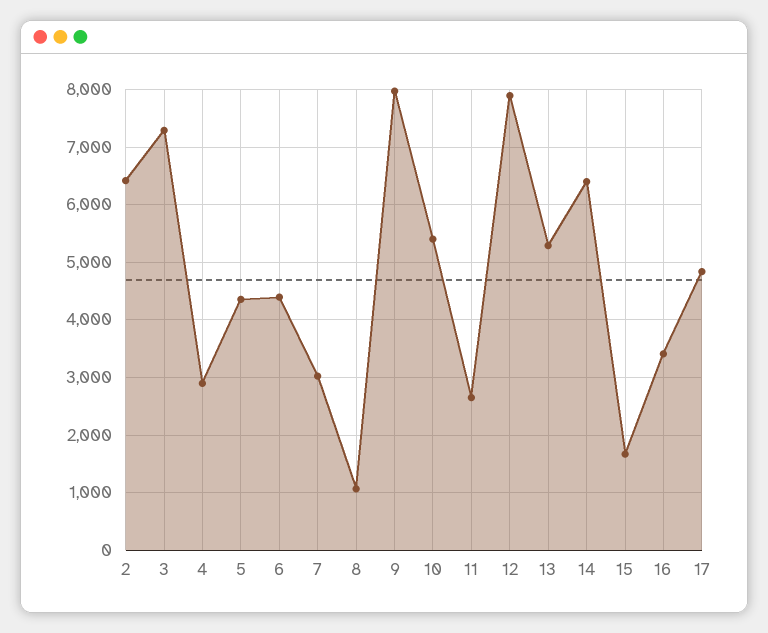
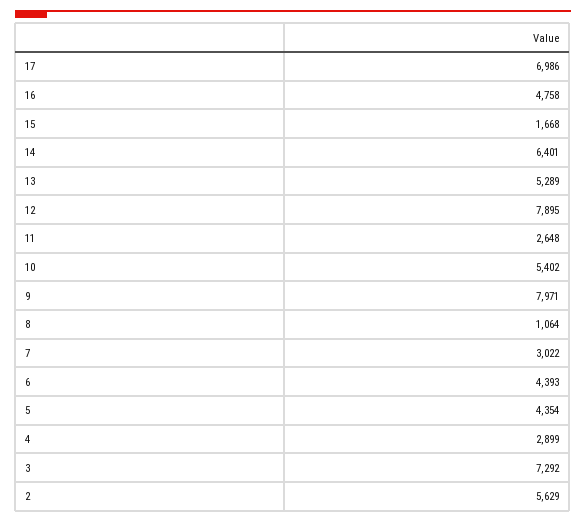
2: 6400 -> 5629
16: 3400 -> 4758
17: 4800 -> 6986

